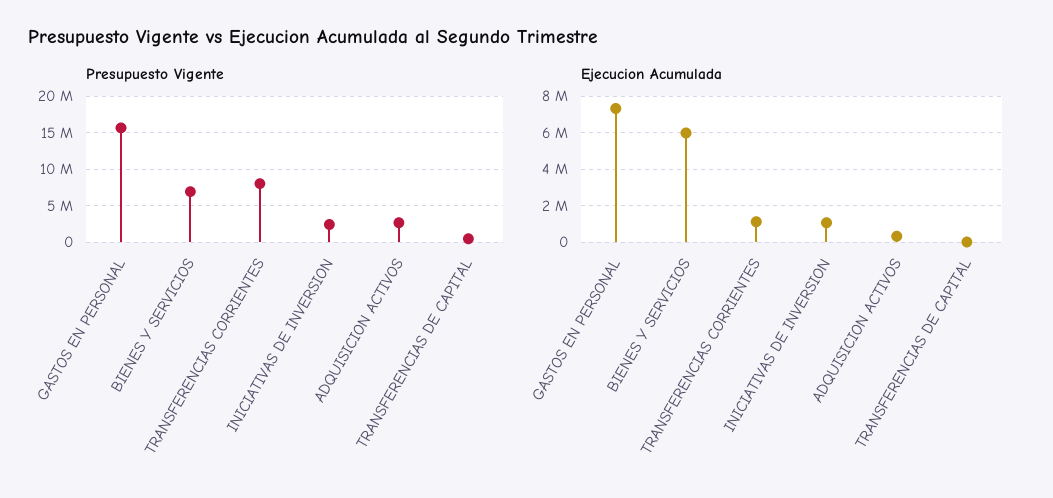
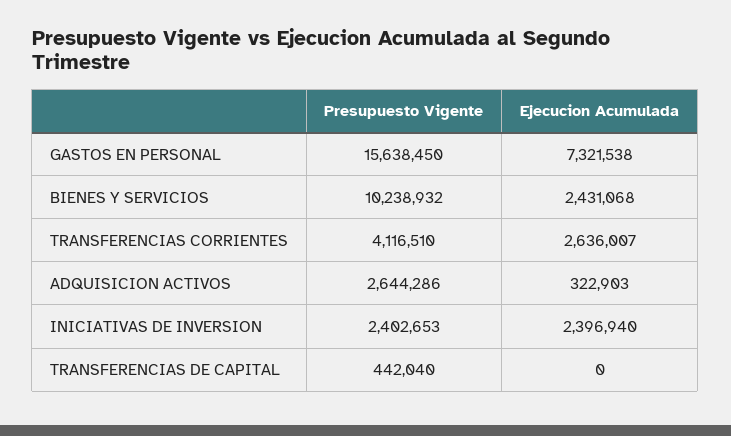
Presupuesto Vigente, BIENES Y SERVICIOS: 7000000 -> 10238932
Presupuesto Vigente, TRANSFERENCIAS CORRIENTES: 8000000 -> 4116510
Ejecucion Acumulada, BIENES Y SERVICIOS: 6000000 -> 2431068
Ejecucion Acumulada, TRANSFERENCIAS CORRIENTES: 1000000 -> 2636007
Ejecucion Acumulada, INICIATIVAS DE INVERSION: 1000000 -> 2396940

